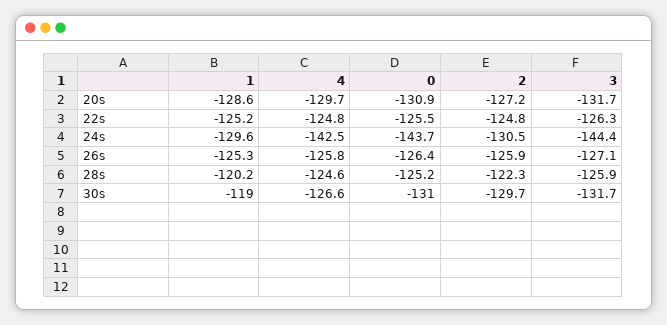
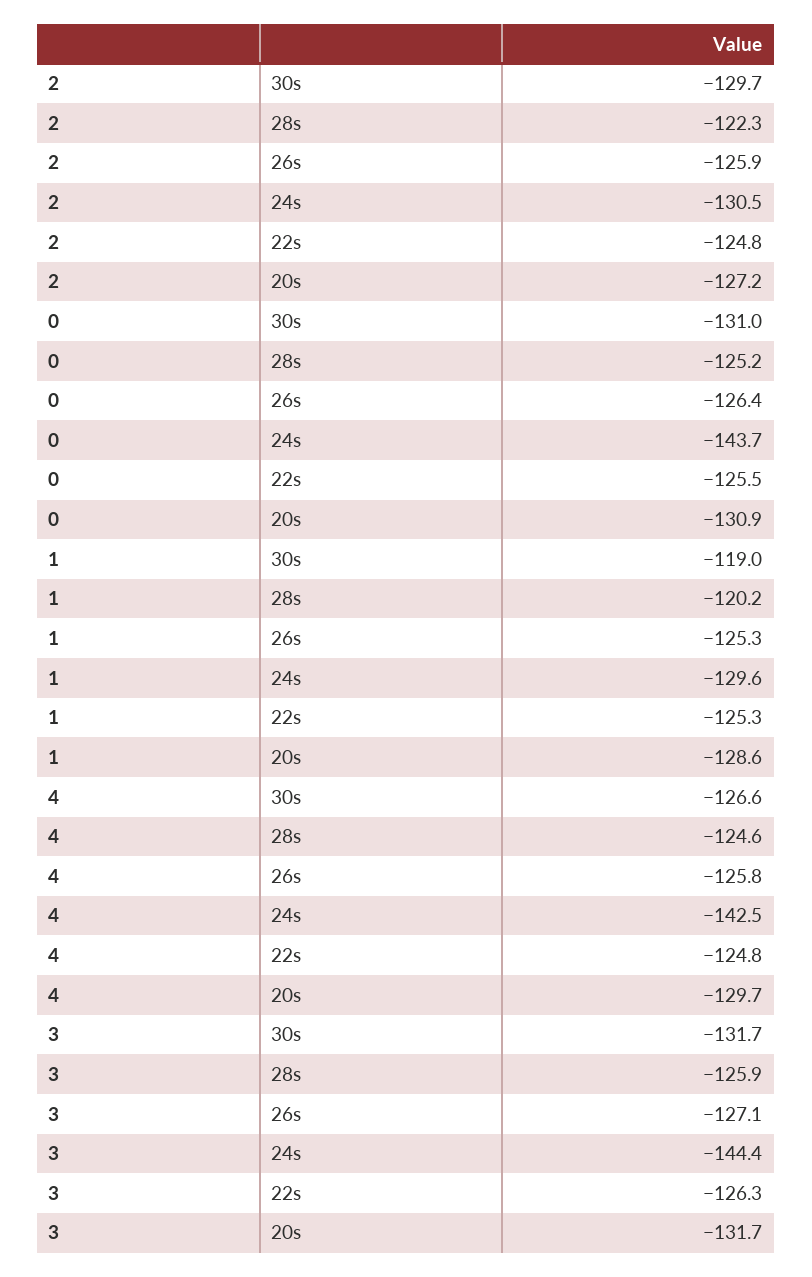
1, 22s: -125.2 -> -125.3

